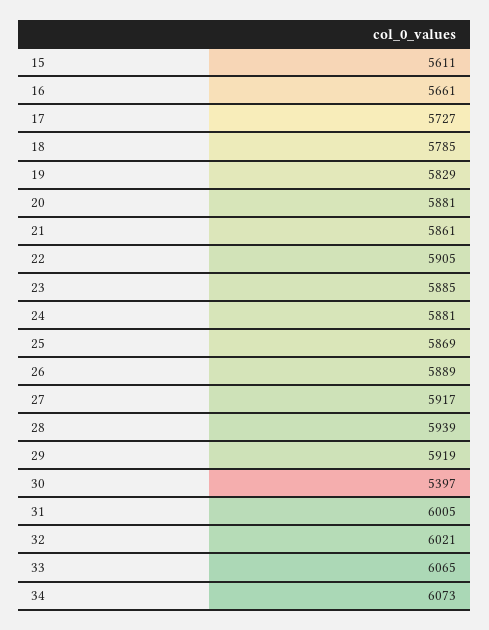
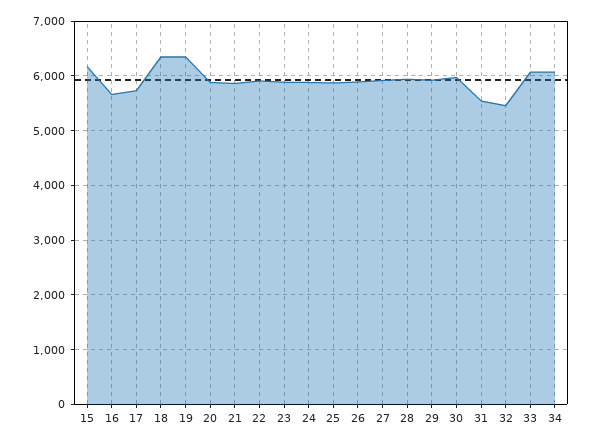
15: 5611 -> 6200
18: 5785 -> 6400
19: 5829 -> 6400
30: 5397 -> 6000
31: 6005 -> 5600
32: 6021 -> 5400

